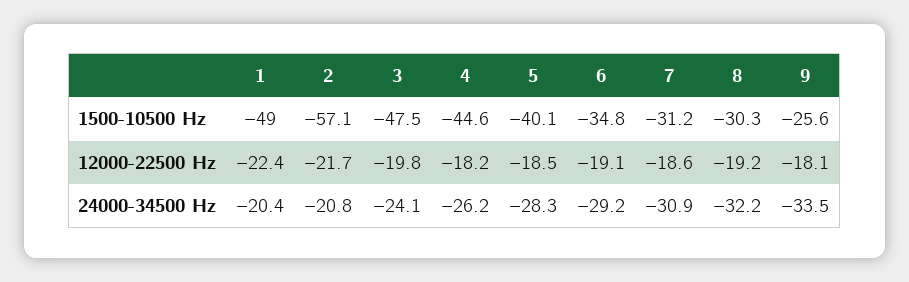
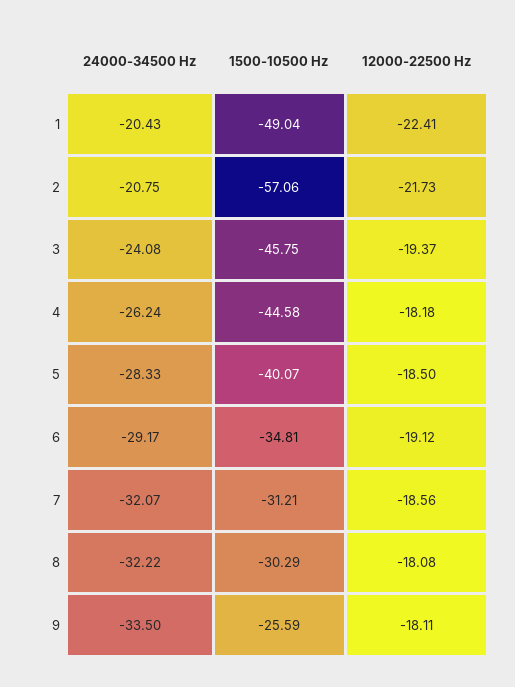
3, 1500-10500 Hz: -47.5 -> -45.75
3, 12000-22500 Hz: -19.8 -> -19.37
8, 12000-22500 Hz: -19.2 -> -18.08
7, 24000-34500 Hz: -30.9 -> -32.07

